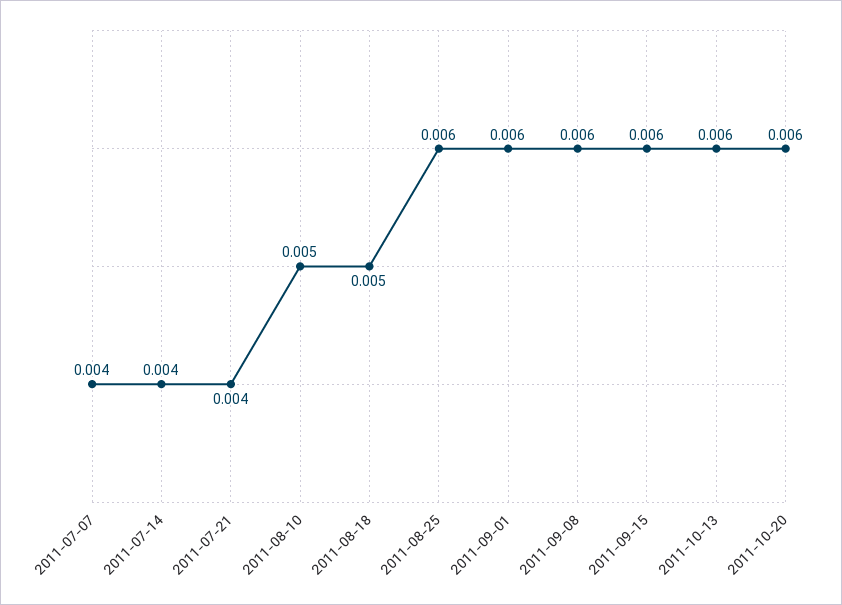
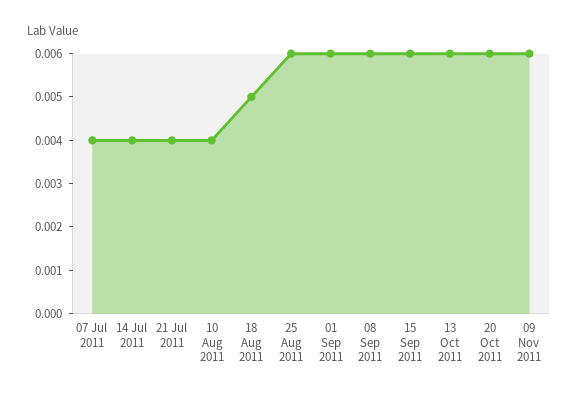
2011-08-10: 0.005 -> 0.004
09 Nov 2011: none -> 0.006

